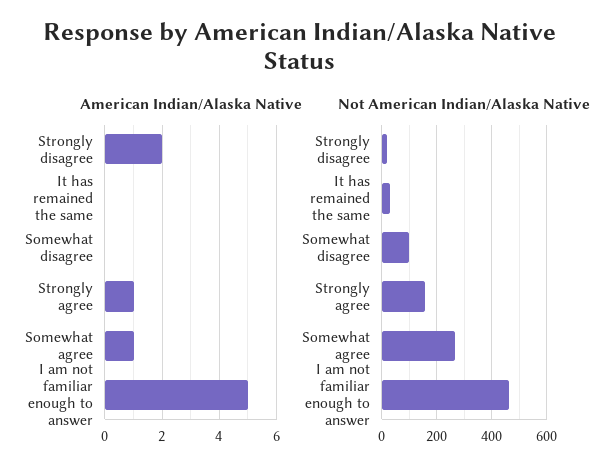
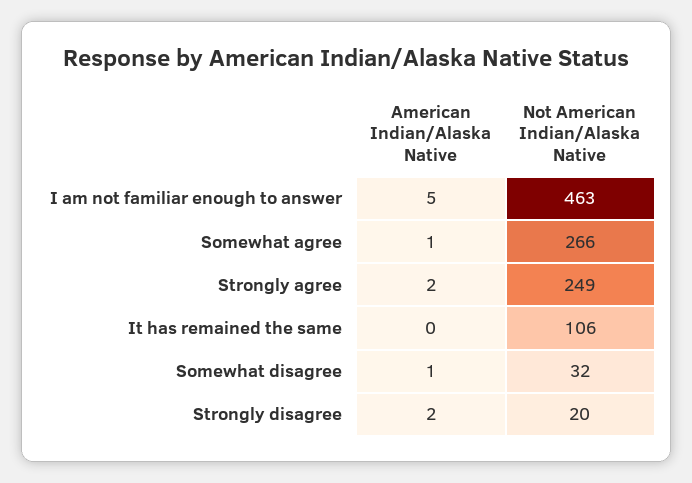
American Indian/Alaska Native, Somewhat disagree: 0 -> 1
American Indian/Alaska Native, Strongly agree: 1 -> 2
Not American Indian/Alaska Native, It has remained the same: 25 -> 106
Not American Indian/Alaska Native, Somewhat disagree: 100 -> 32
Not American Indian/Alaska Native, Strongly agree: 150 -> 249

